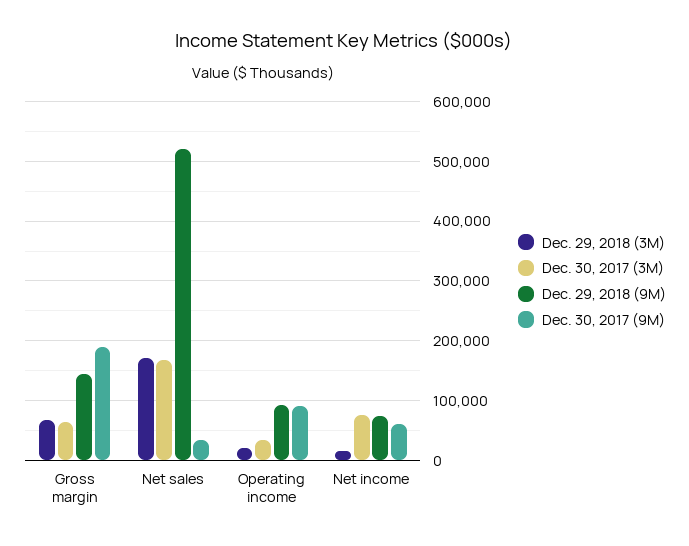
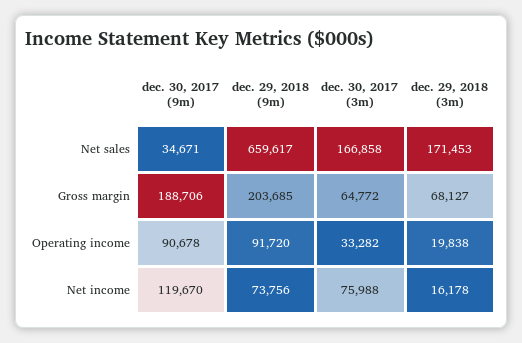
Dec. 29, 2018 (9M), Gross margin: 140000 -> 203685
Dec. 29, 2018 (9M), Net sales: 520000 -> 659617
Dec. 30, 2017 (9M), Net income: 60000 -> 119670

